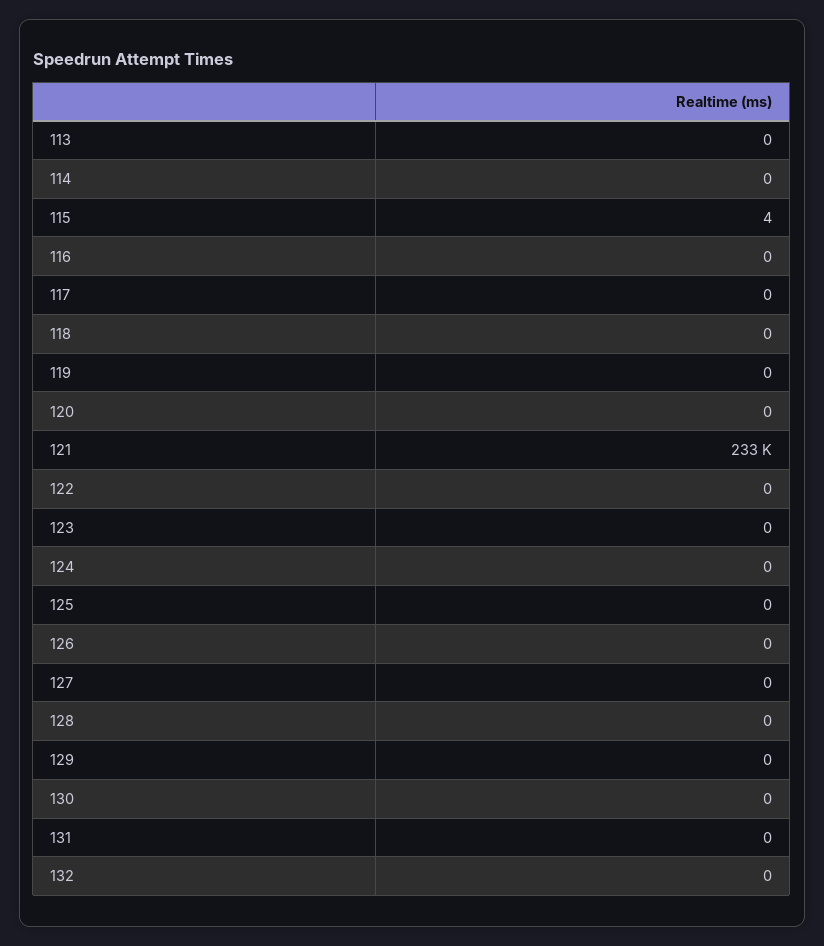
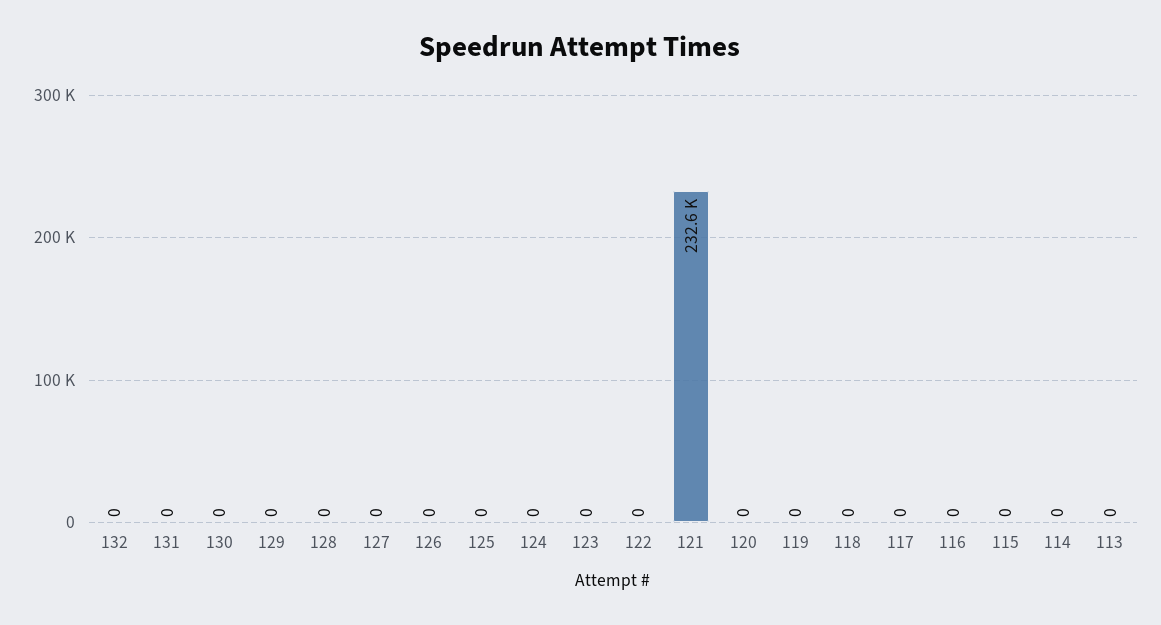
115: 4 -> 0

